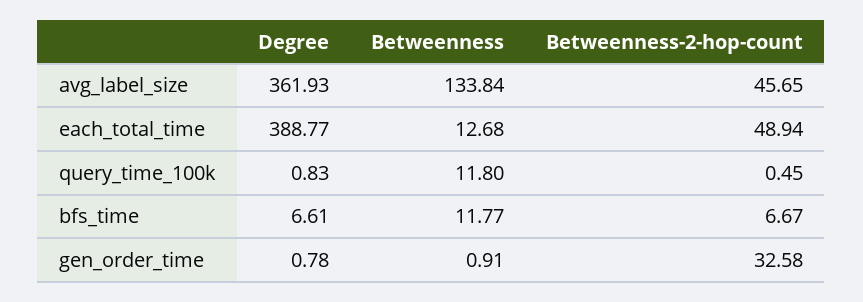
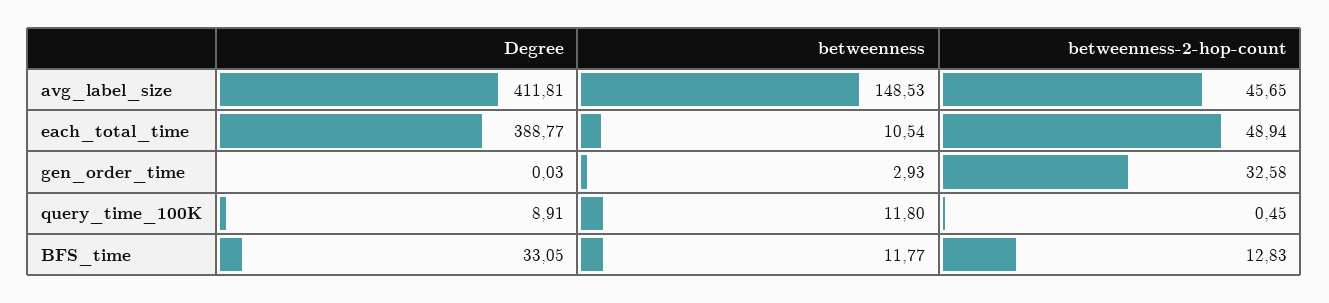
Degree, avg_label_size: 361.93 -> 411.81
Betweenness, avg_label_size: 133.84 -> 148.53
Betweenness, each_total_time: 12.68 -> 10.54
Degree, query_time_100k: 0.83 -> 8.91
Degree, bfs_time: 6.61 -> 33.05
Betweenness-2-hop-count, bfs_time: 6.67 -> 12.83
Degree, gen_order_time: 0.78 -> 0.03
Betweenness, gen_order_time: 0.91 -> 2.93

